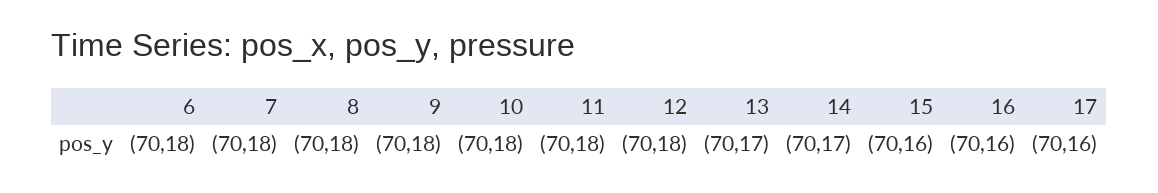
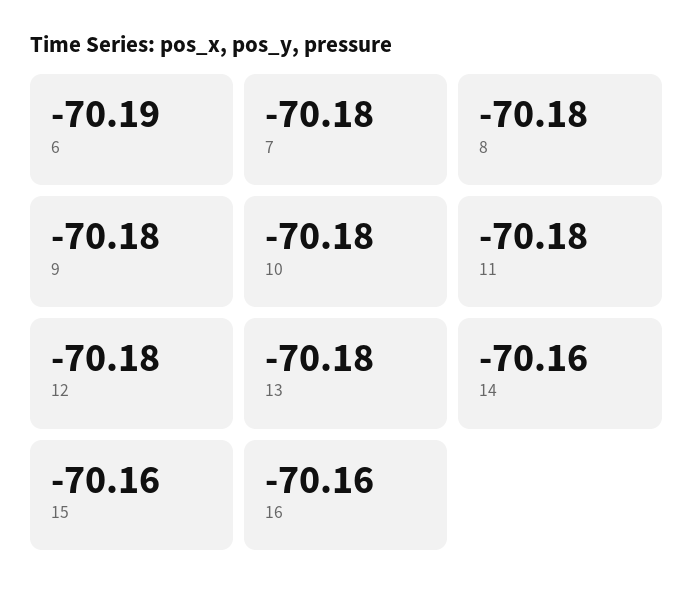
6: -70.18 -> -70.19
13: -70.17 -> -70.18
14: -70.17 -> -70.16
17: -70.16 -> none

